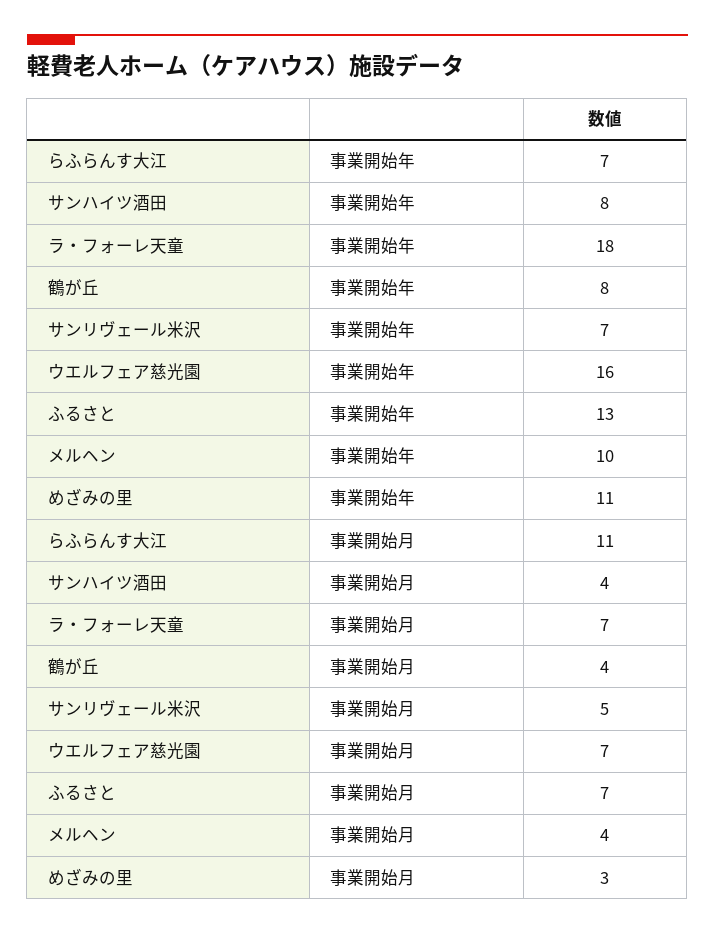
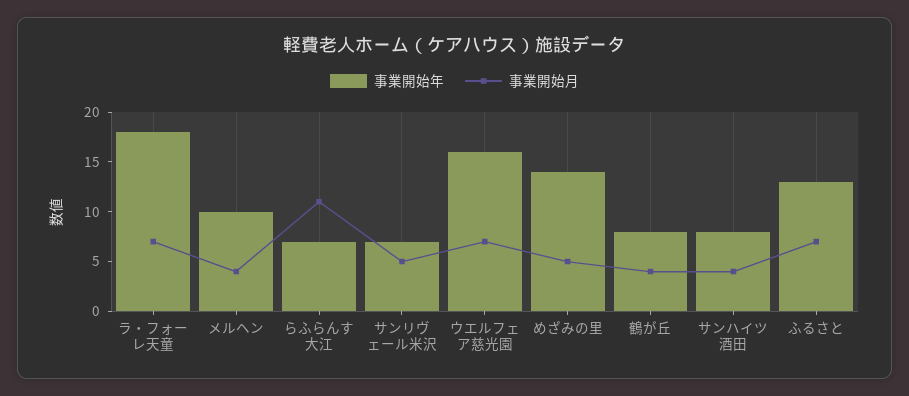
事業開始年, めざみの里: 11 -> 14
事業開始月, めざみの里: 3 -> 5

